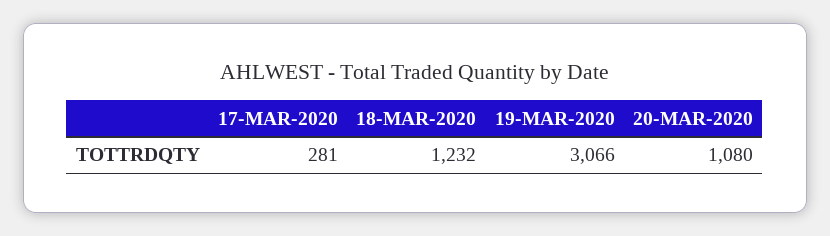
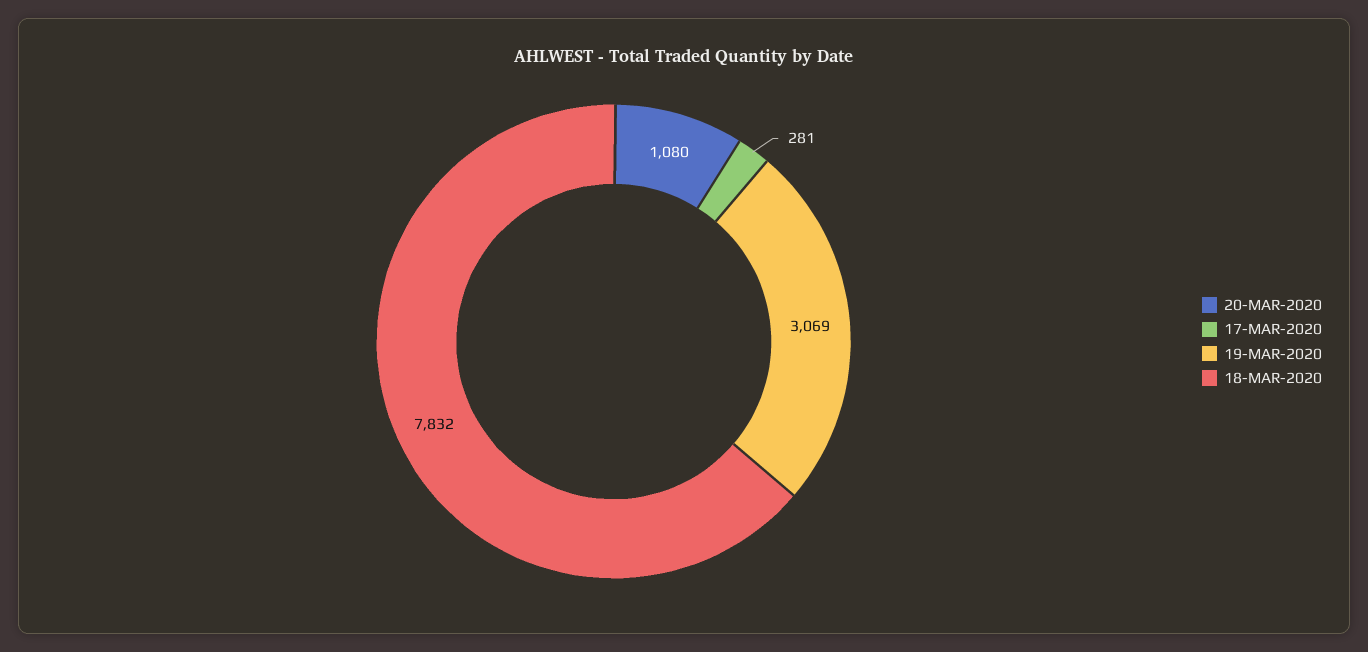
18-MAR-2020: 1232 -> 7832
19-MAR-2020: 3066 -> 3069

